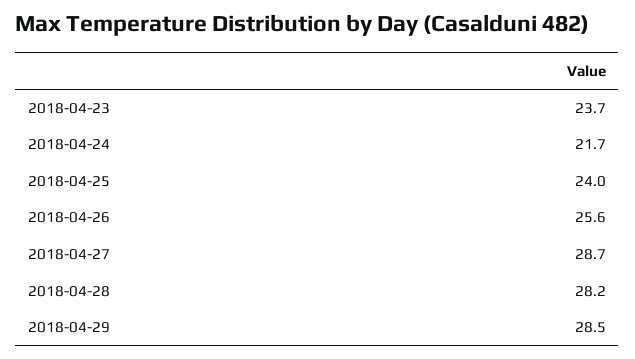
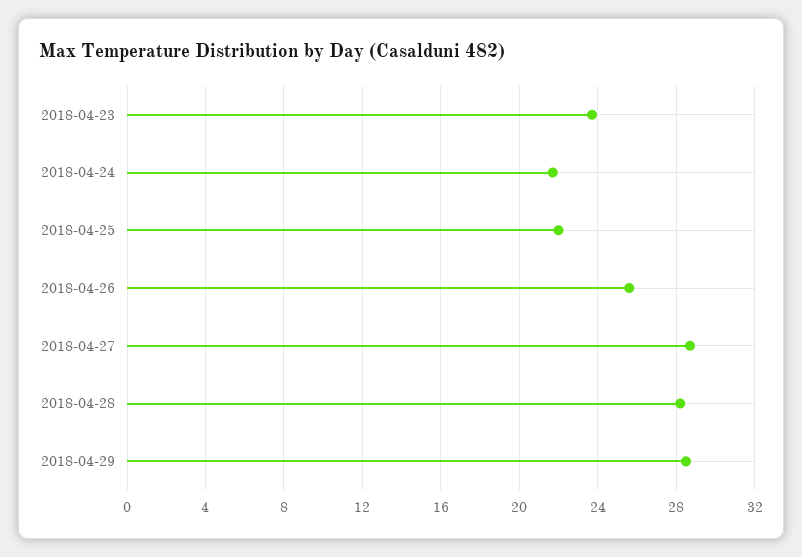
2018-04-25: 24 -> 22

